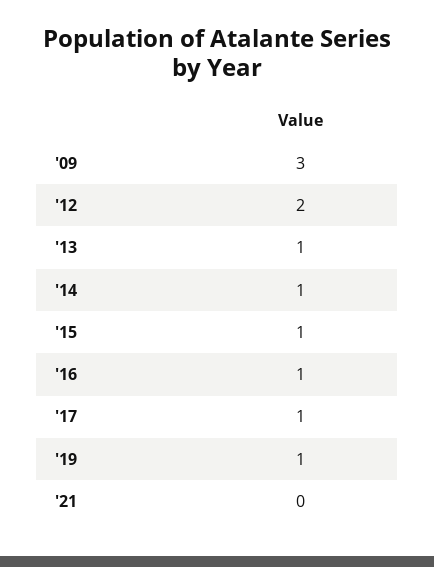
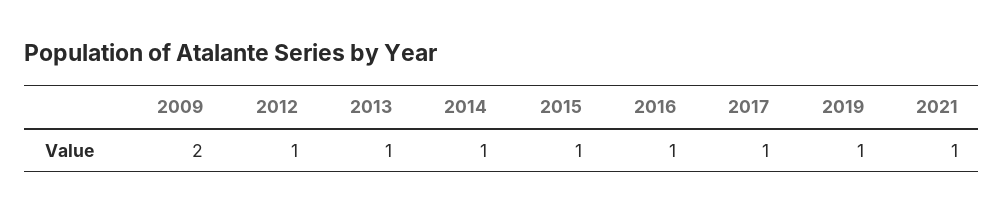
'09: 3 -> 2
'12: 2 -> 1
'21: 0 -> 1

